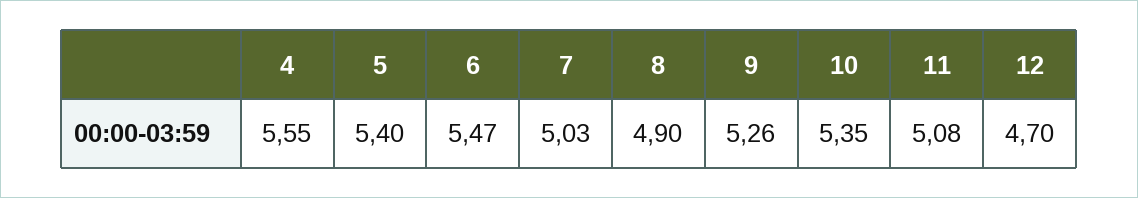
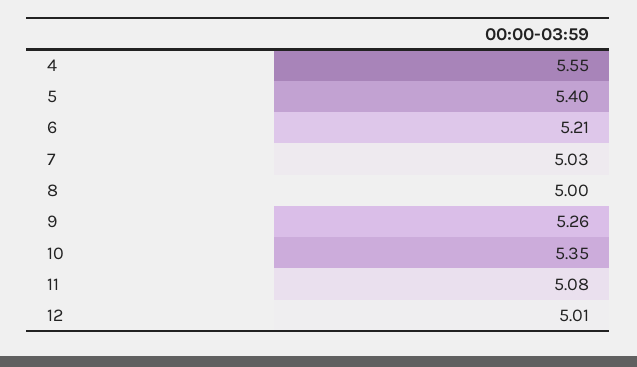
6: 5.47 -> 5.21
8: 4.9 -> 5
12: 4.7 -> 5.01

